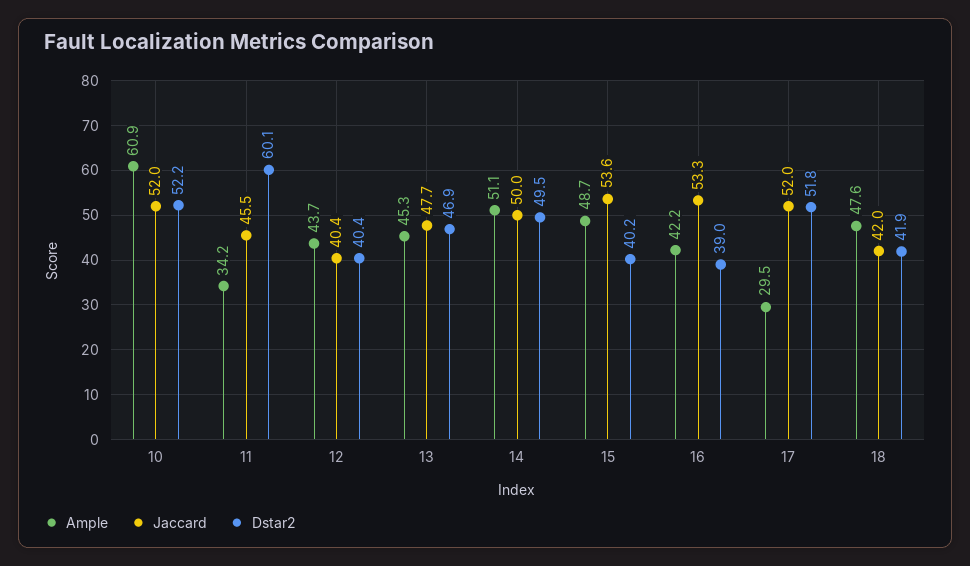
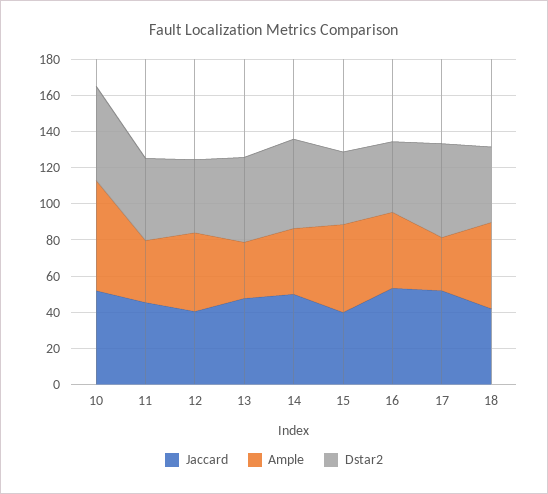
Dstar2, 11: 60.1 -> 45
Ample, 13: 45.3 -> 30
Ample, 14: 51.1 -> 35
Jaccard, 15: 53.6 -> 40

